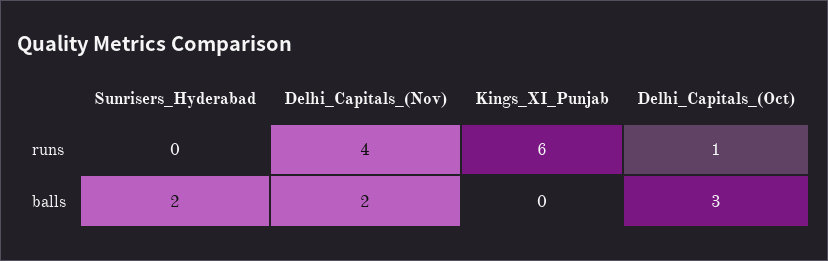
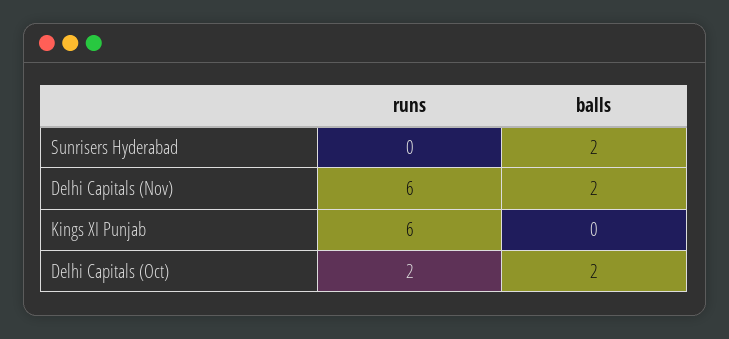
Delhi_Capitals_(Nov), runs: 4 -> 6
Delhi_Capitals_(Oct), runs: 1 -> 2
Delhi_Capitals_(Oct), balls: 3 -> 2

